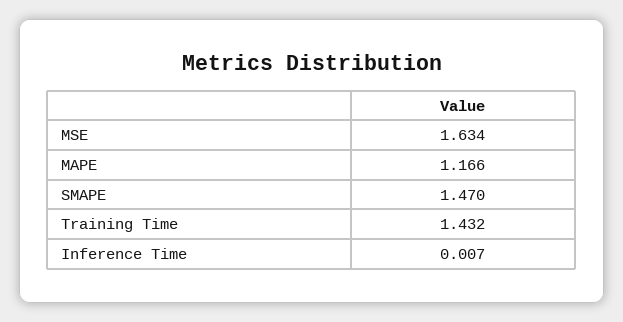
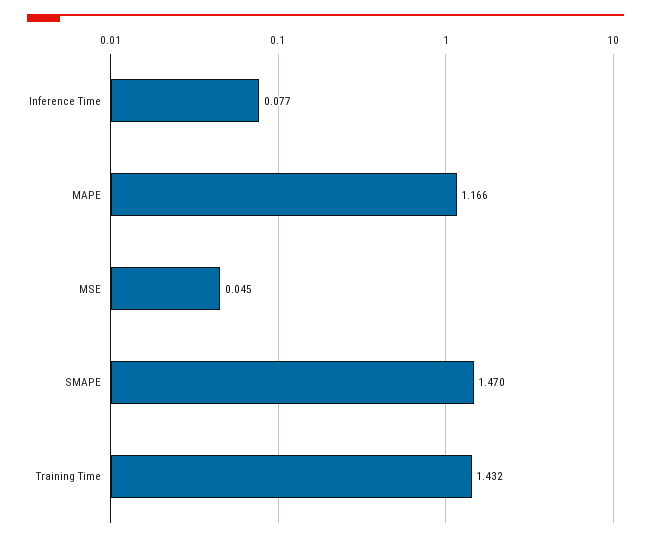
MSE: 1.634 -> 0.045
Inference Time: 0.007 -> 0.077

